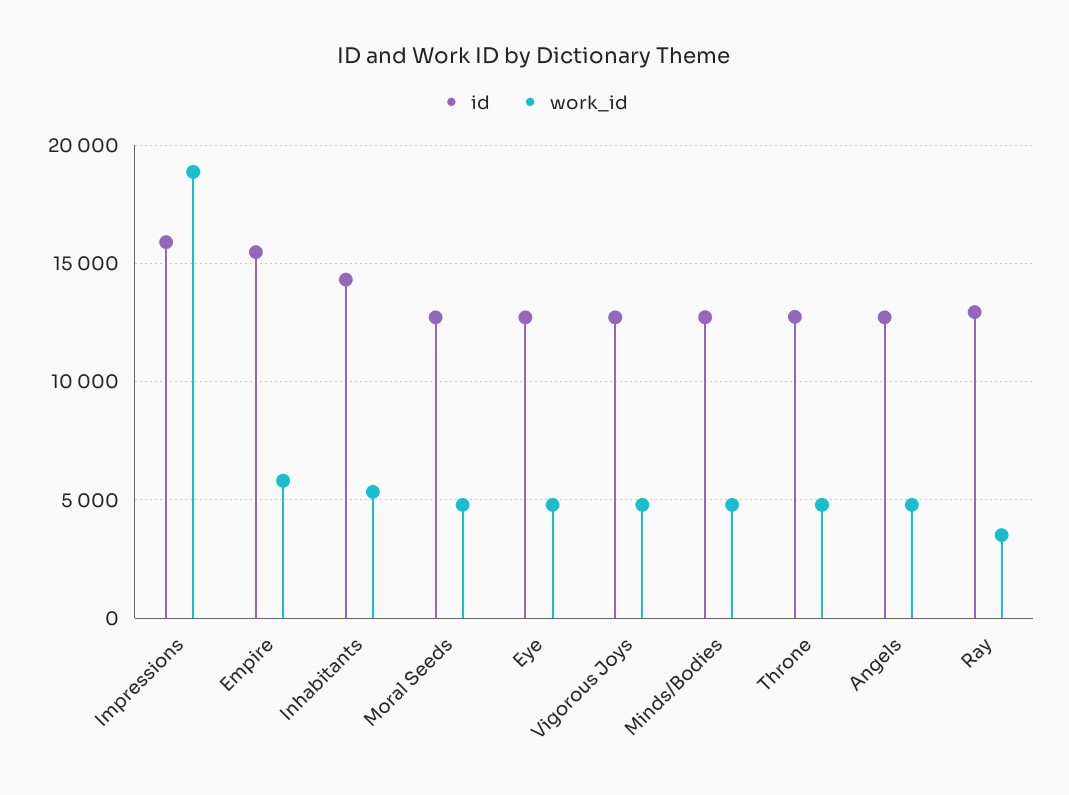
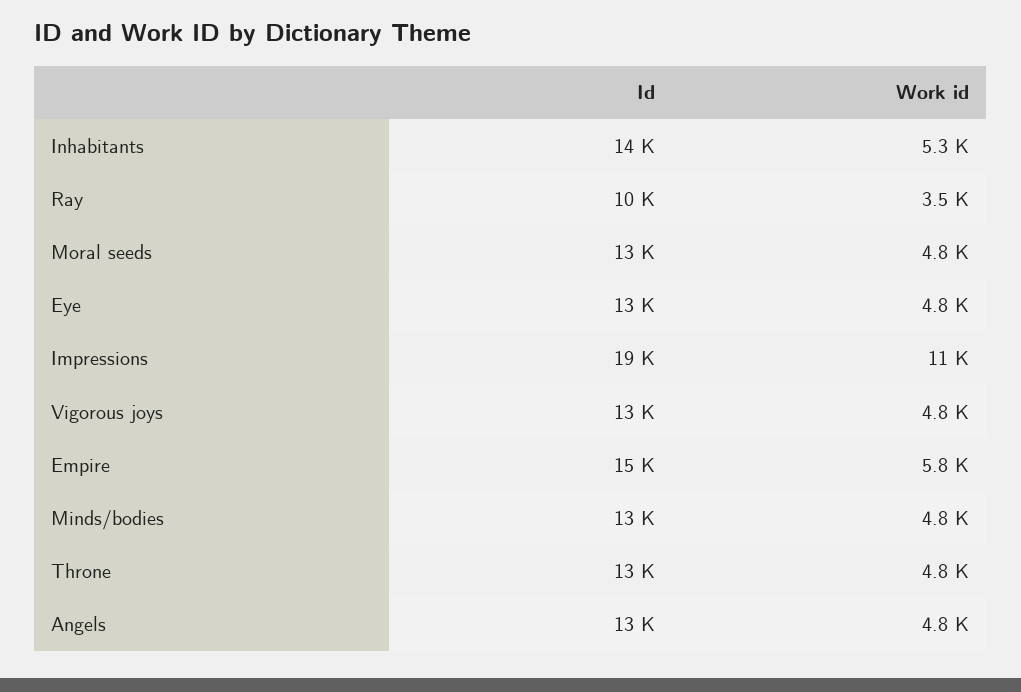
id, Impressions: 16000 -> 19000
work_id, Impressions: 19000 -> 11000
id, Ray: 13000 -> 10000

